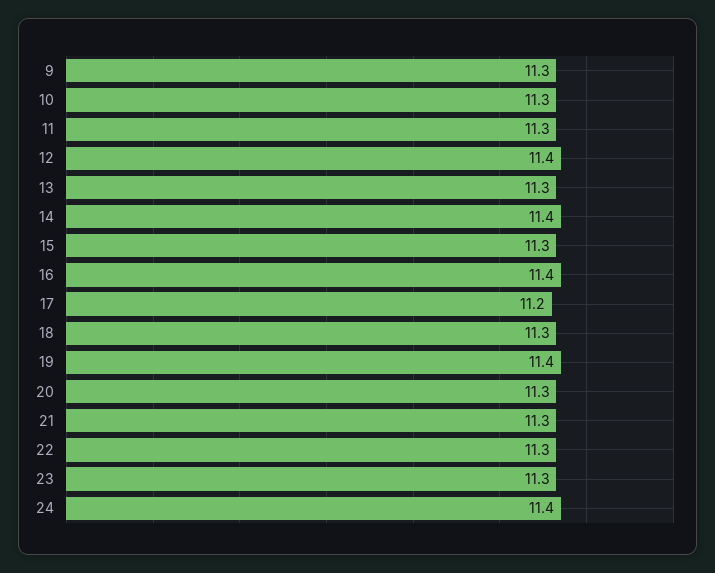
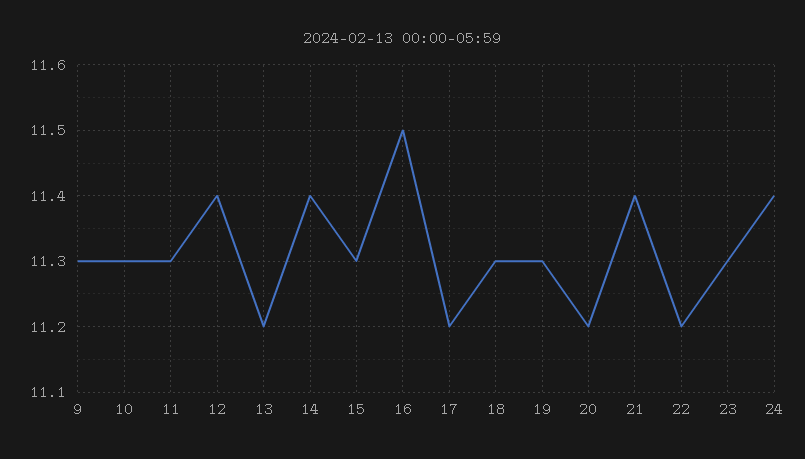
13: 11.3 -> 11.2
16: 11.4 -> 11.5
19: 11.4 -> 11.3
20: 11.3 -> 11.2
21: 11.3 -> 11.4
22: 11.3 -> 11.2

